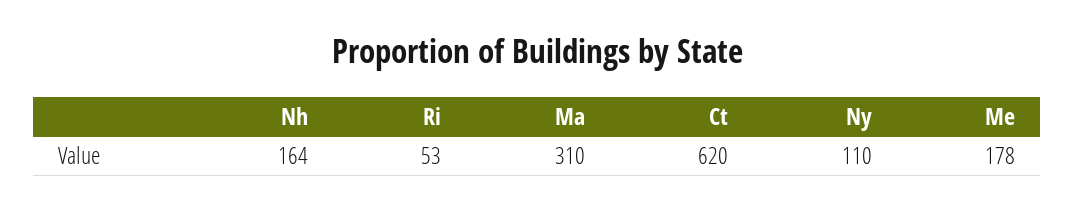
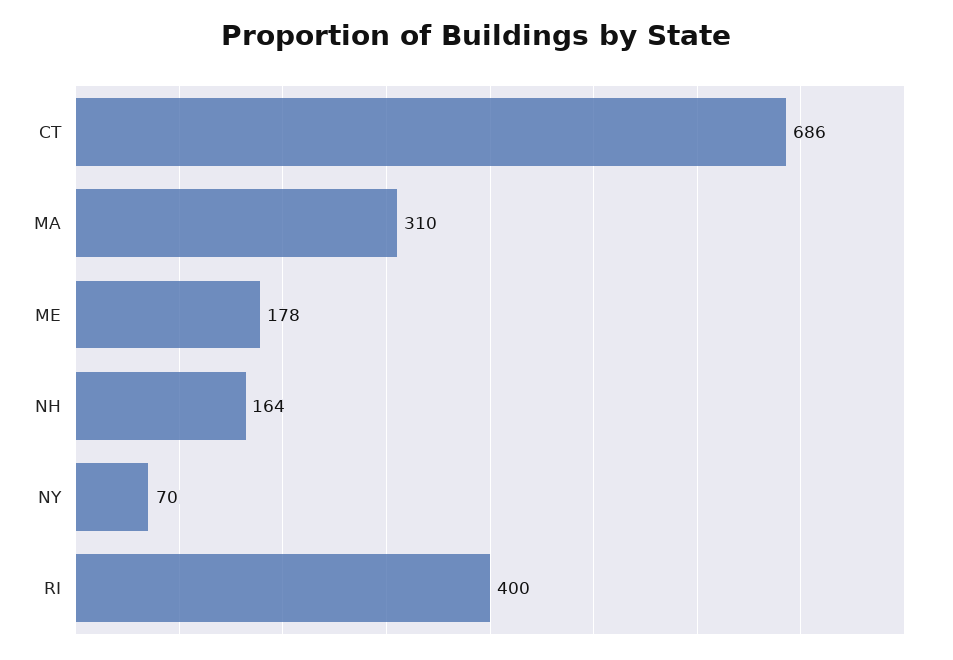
Ri: 53 -> 400
Ct: 620 -> 686
Ny: 110 -> 70

